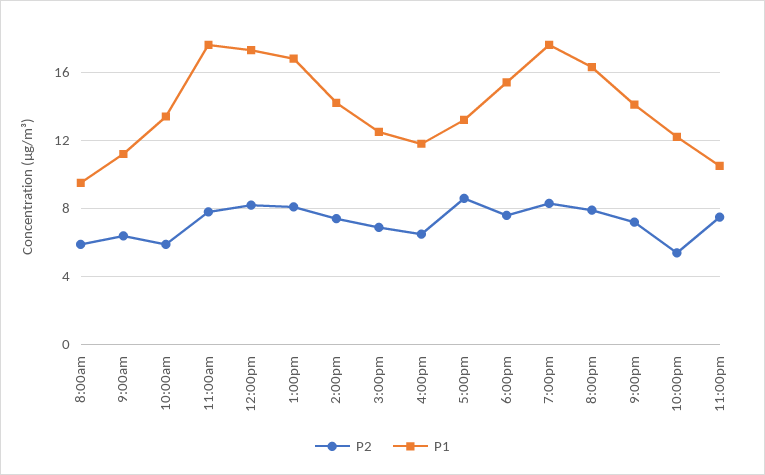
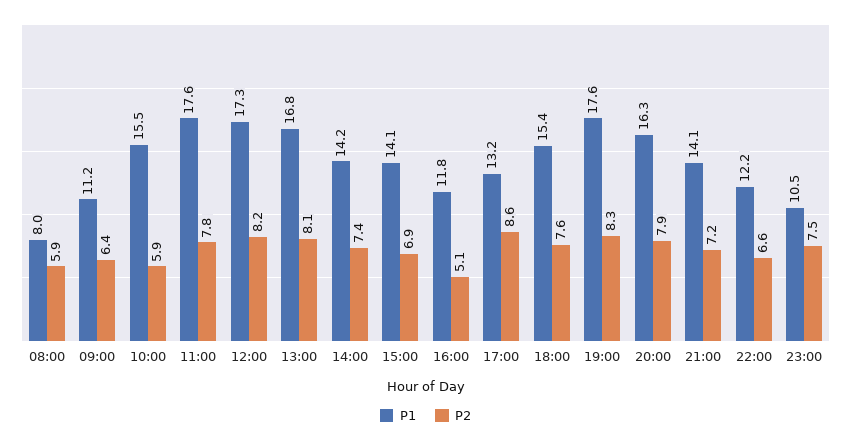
P1, 8:00am: 9.5 -> 8
P1, 10:00am: 13.5 -> 15.5
P1, 3:00pm: 12.5 -> 14.1
P2, 4:00pm: 6.5 -> 5.1
P2, 10:00pm: 5.5 -> 6.6

